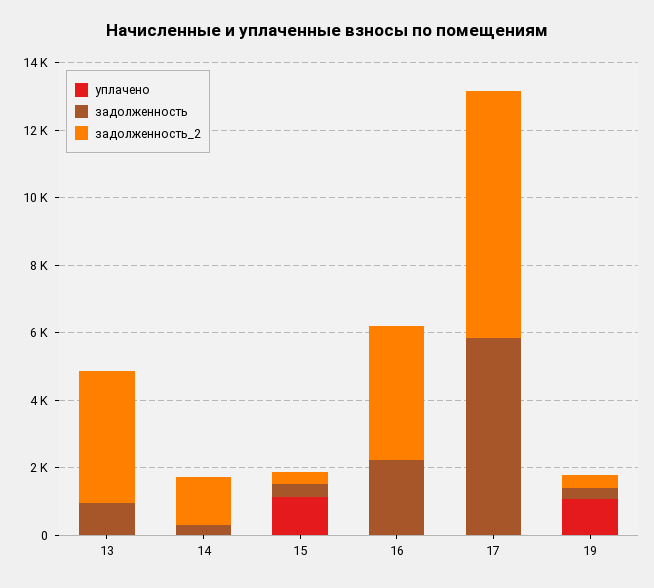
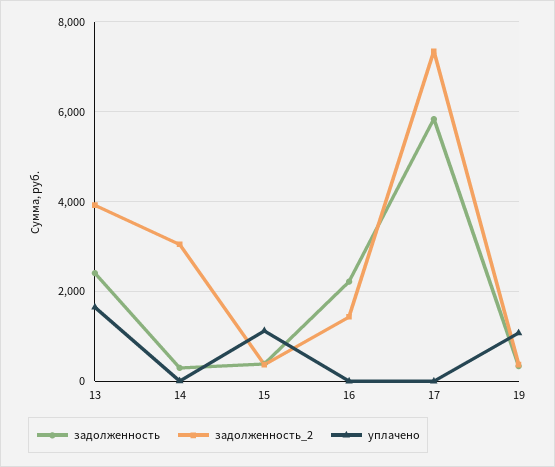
уплачено, 13: 0 -> 1600
задолженность, 13: 1000 -> 2400
задолженность_2, 14: 1500 -> 3000
задолженность_2, 16: 4000 -> 1400

